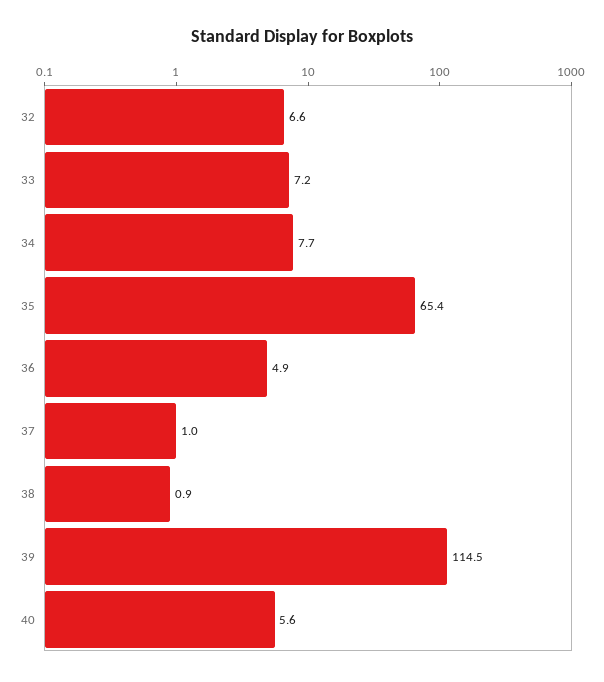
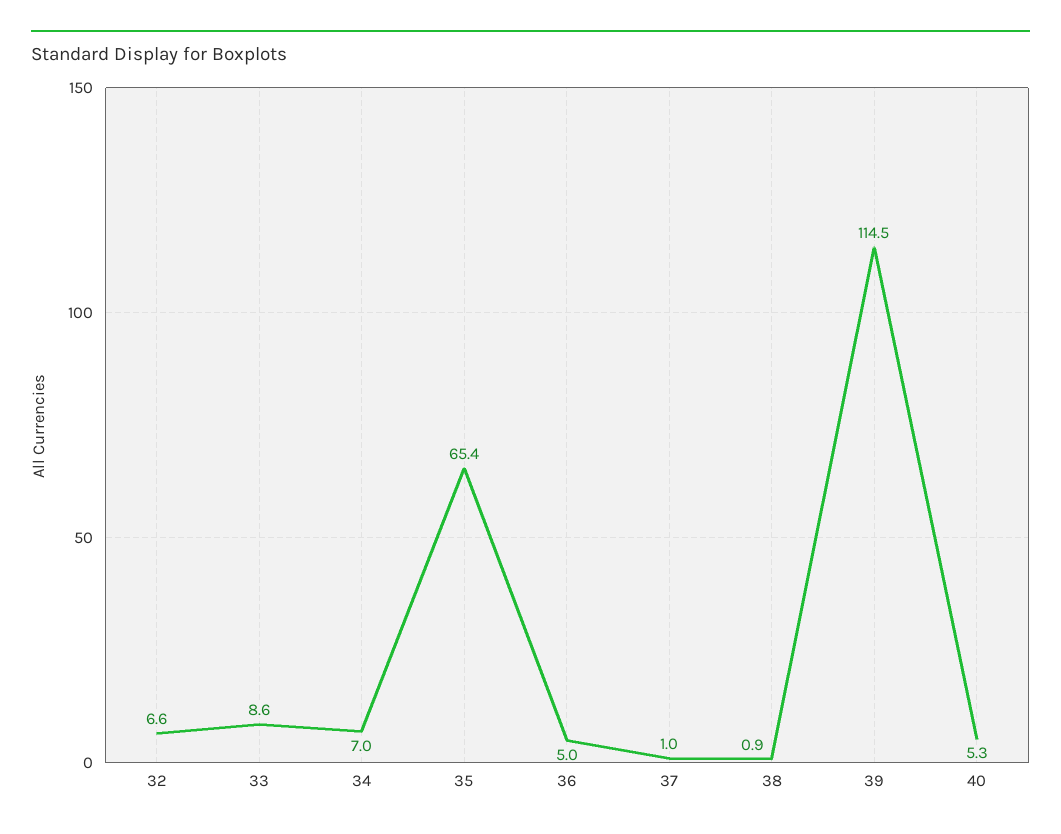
33: 7.2 -> 8.6
34: 7.7 -> 7
36: 4.9 -> 5
40: 5.6 -> 5.3

